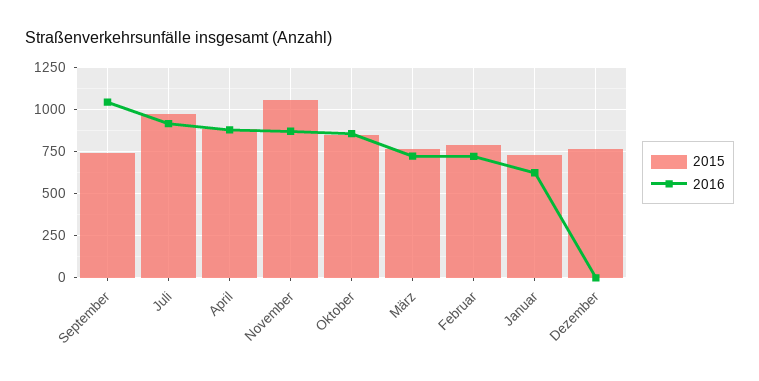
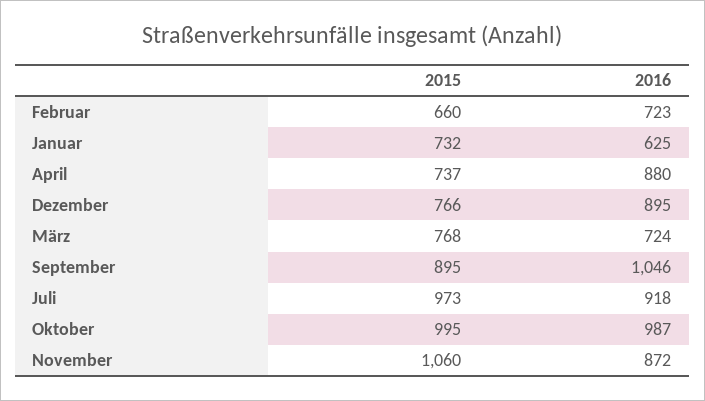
2015, September: 750 -> 895
2015, April: 900 -> 737
2015, Oktober: 850 -> 995
2016, Oktober: 850 -> 987
2015, Februar: 800 -> 660
2016, Dezember: 0 -> 895

